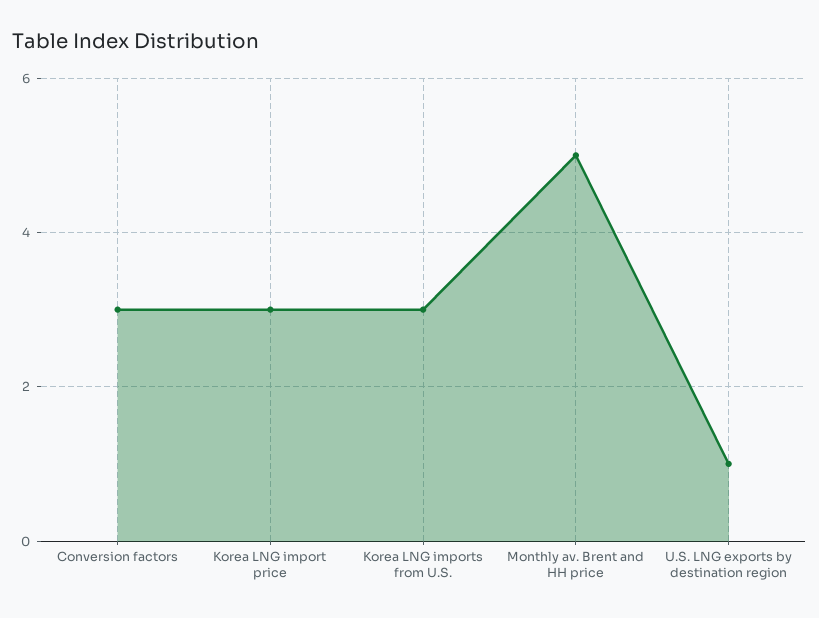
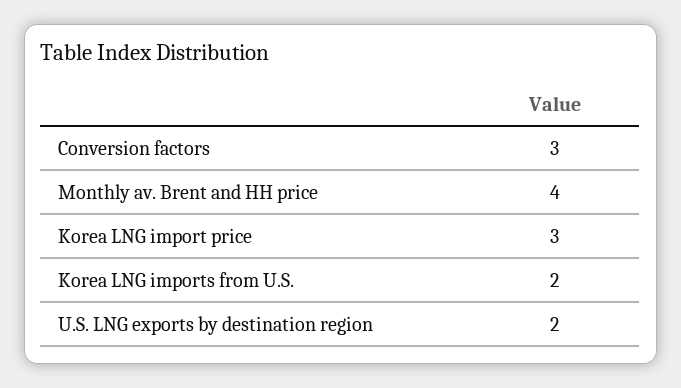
Korea LNG imports from U.S.: 3 -> 2
Monthly av. Brent and HH price: 5 -> 4
U.S. LNG exports by destination region: 1 -> 2

